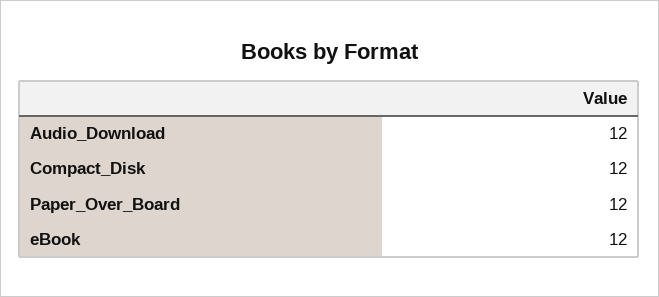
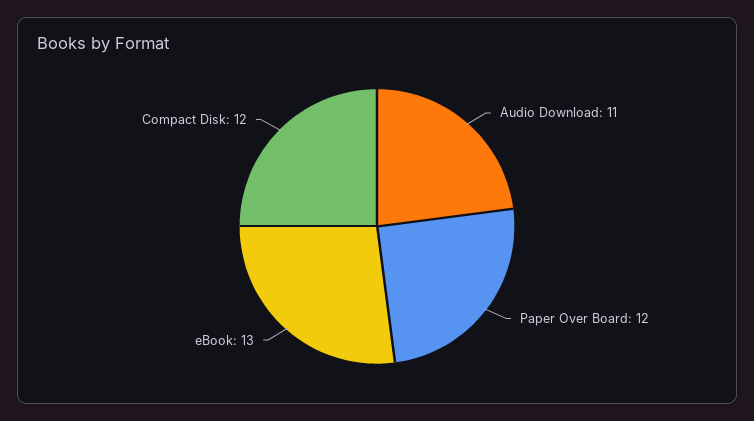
Audio_Download: 12 -> 11
eBook: 12 -> 13

